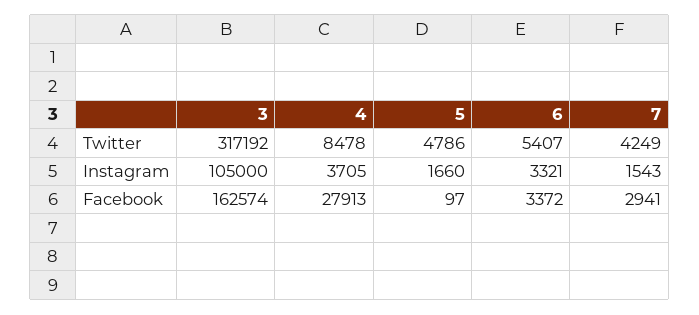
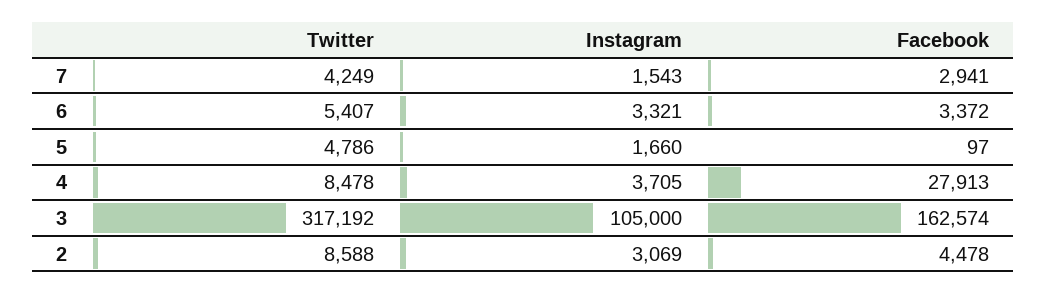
2, Twitter: none -> 8588
2, Instagram: none -> 3069
2, Facebook: none -> 4478

